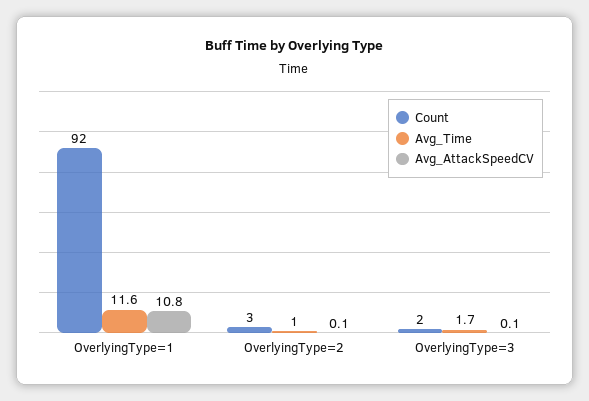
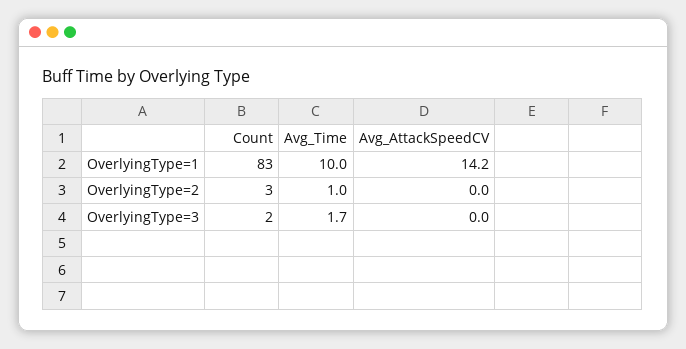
Count, OverlyingType=1: 92 -> 83
Avg_Time, OverlyingType=1: 11.6 -> 10
Avg_AttackSpeedCV, OverlyingType=1: 10.8 -> 14.2
Avg_AttackSpeedCV, OverlyingType=2: 0.1 -> 0
Avg_AttackSpeedCV, OverlyingType=3: 0.1 -> 0

